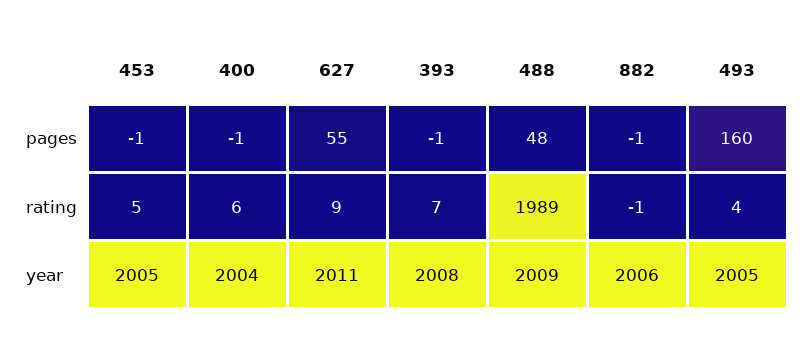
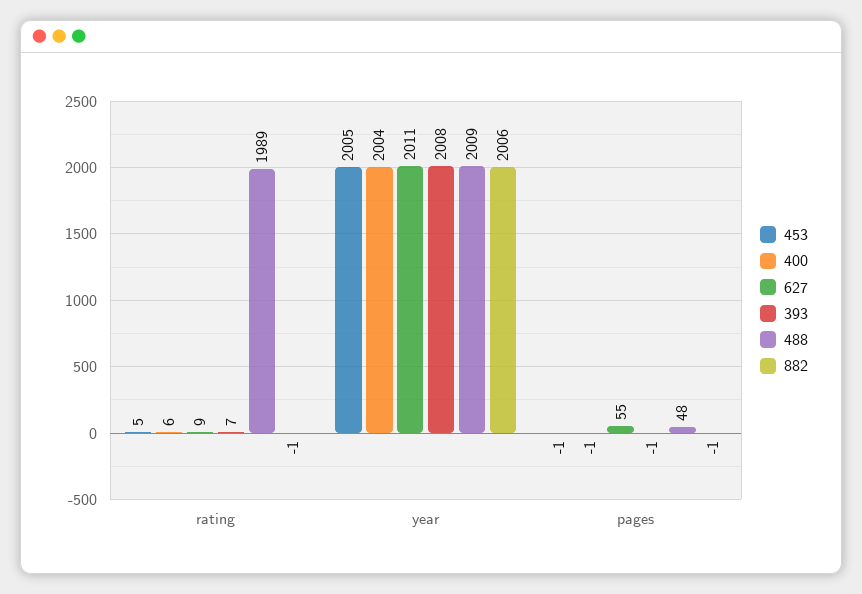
493, pages: 160 -> none
493, rating: 4 -> none
493, year: 2005 -> none

